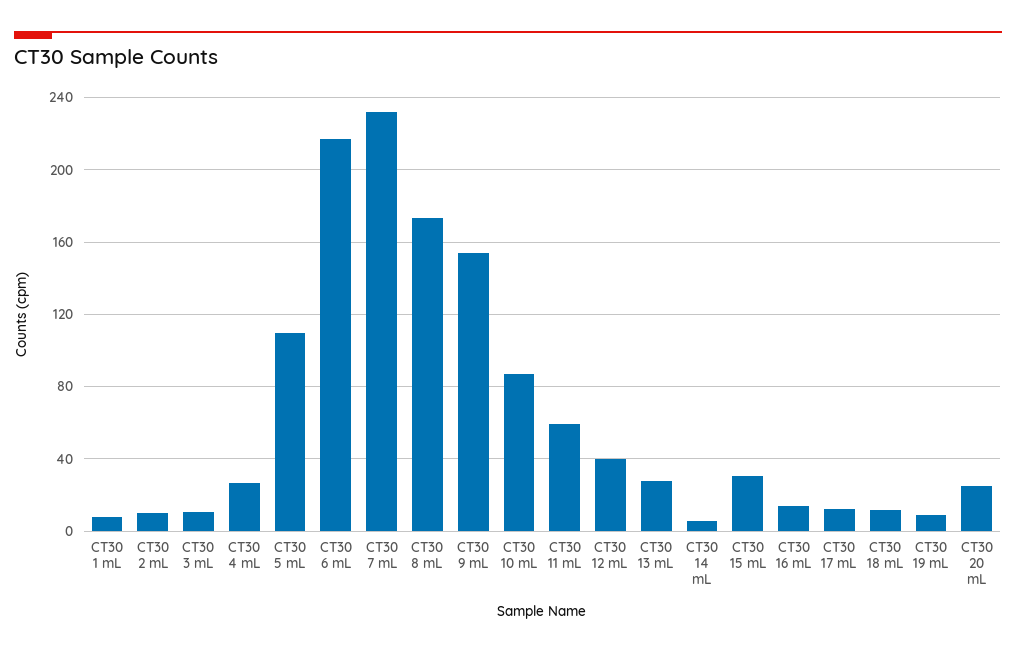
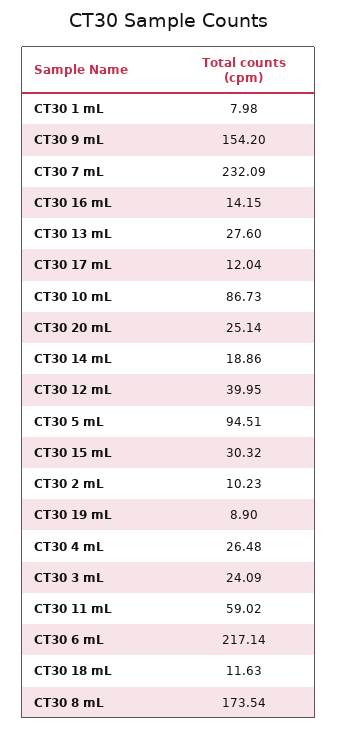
CT30 3 mL: 10 -> 24.09
CT30 5 mL: 110 -> 94.51
CT30 14 mL: 5 -> 18.86

